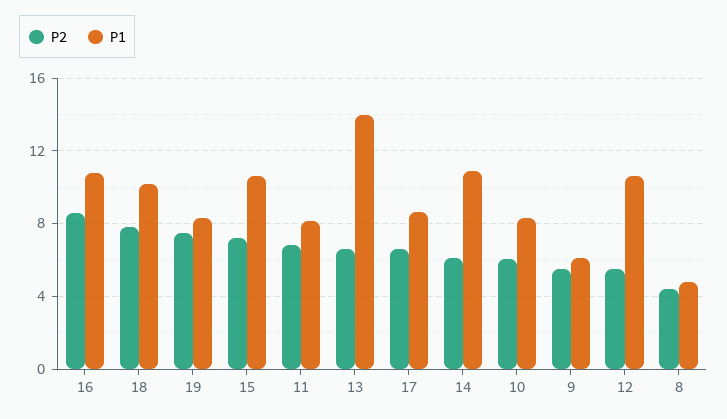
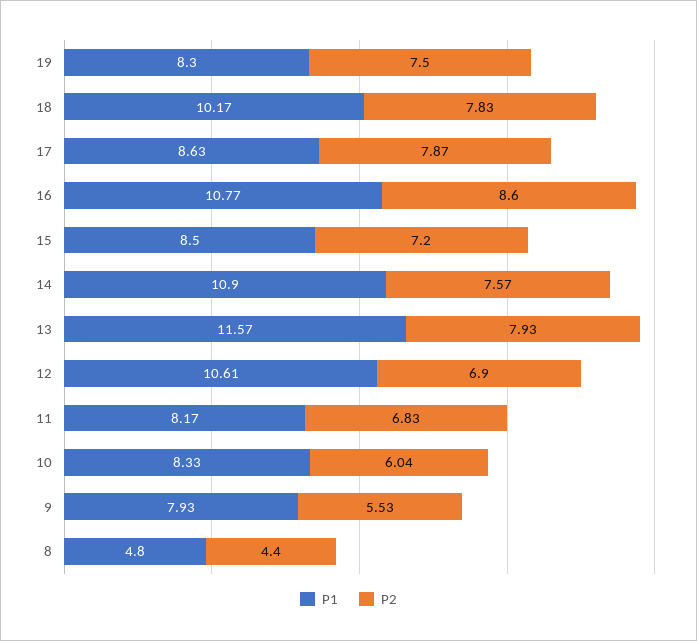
P1, 15: 10.5 -> 8.5
P2, 13: 6.5 -> 7.93
P1, 13: 14 -> 11.57
P2, 17: 6.5 -> 7.87
P2, 14: 6 -> 7.57
P1, 9: 6 -> 7.93
P2, 12: 5.5 -> 6.9

